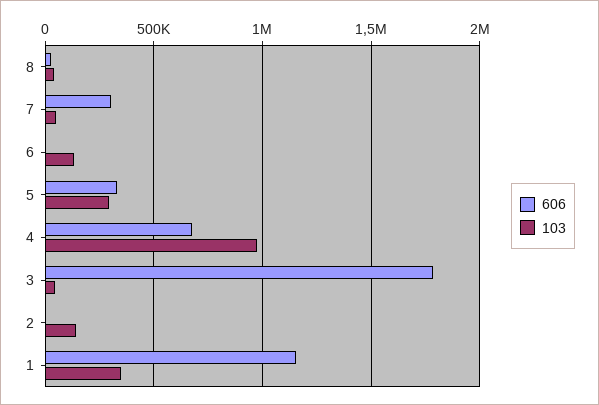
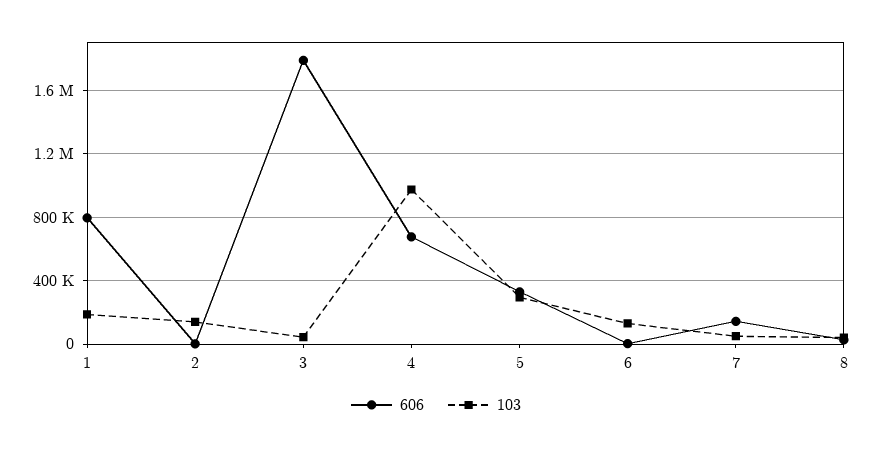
606, 7: 300000 -> 150000
606, 1: 1150000 -> 800000
103, 1: 350000 -> 200000

